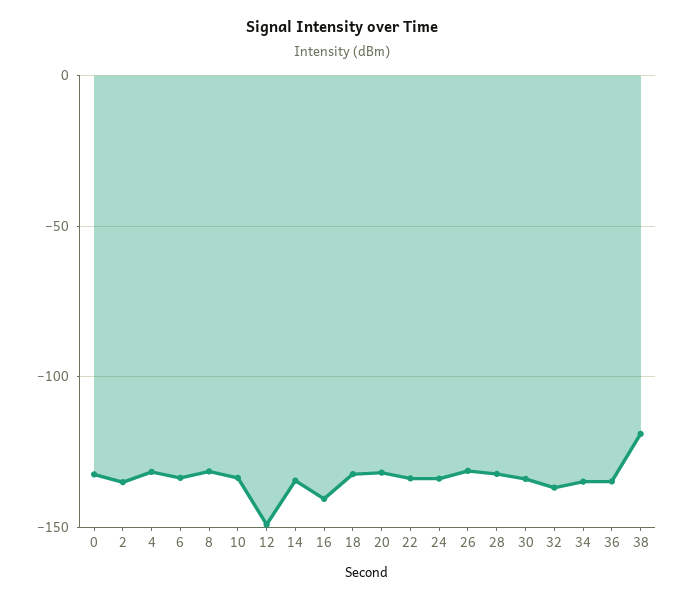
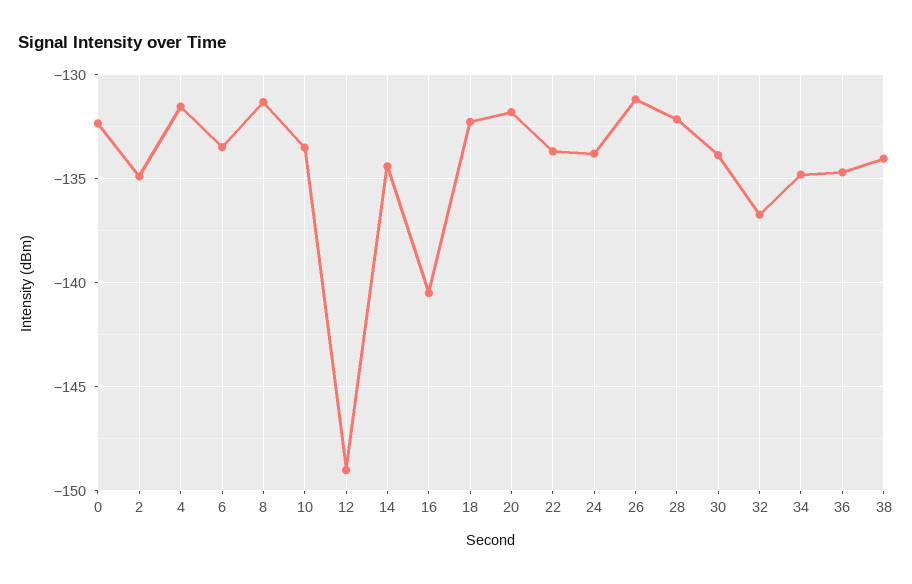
38: -120 -> -134

